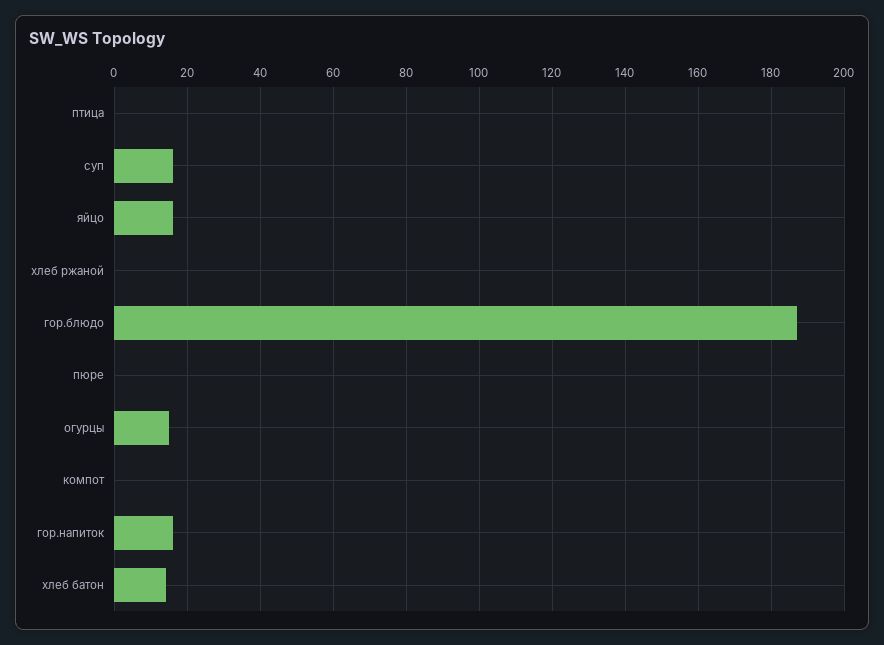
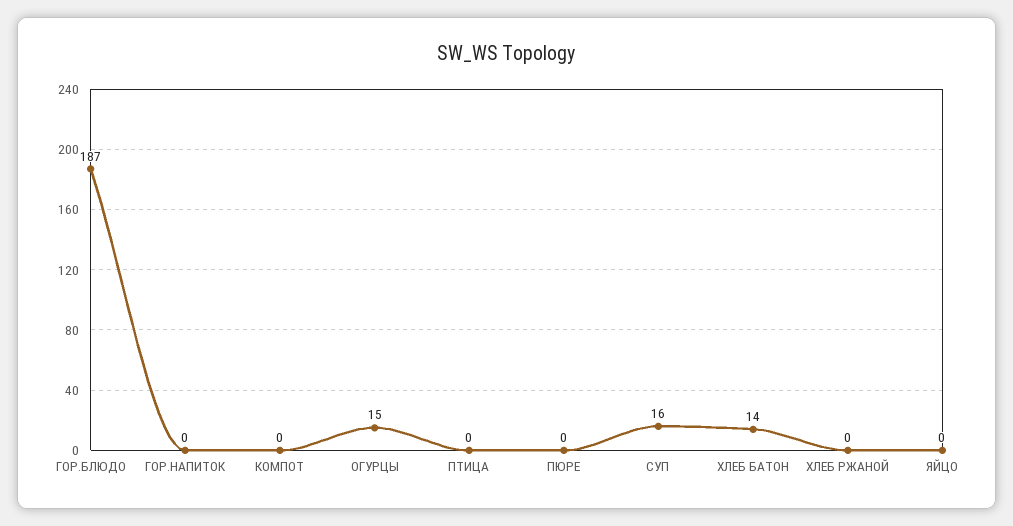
яйцо: 15 -> 0
гор.напиток: 15 -> 0

